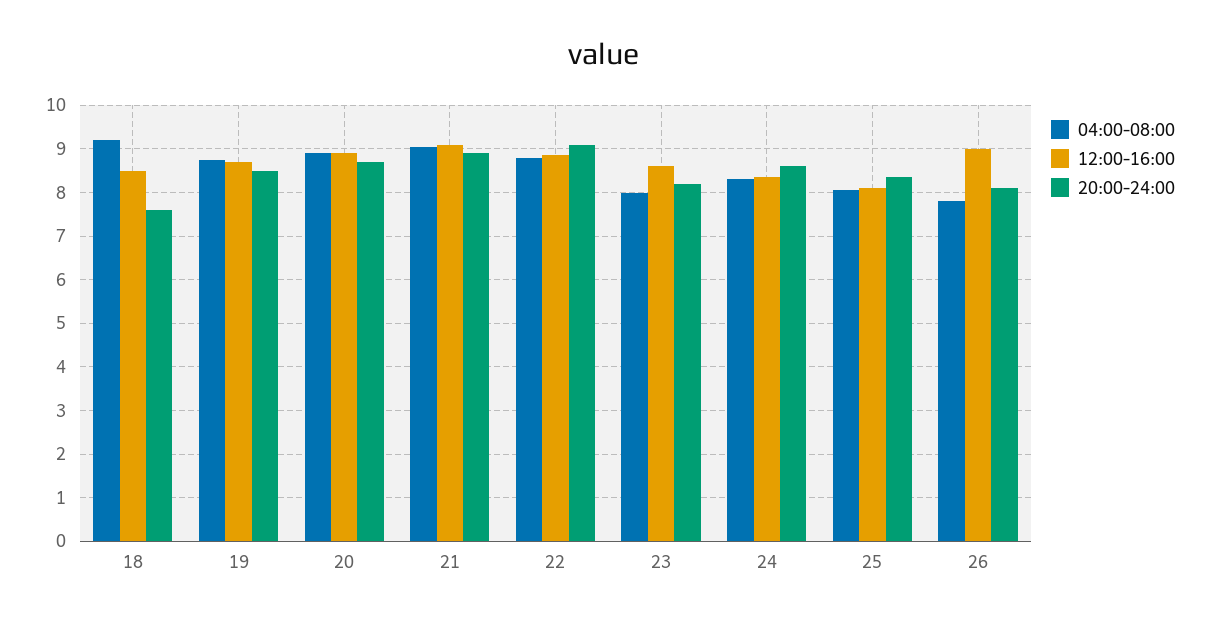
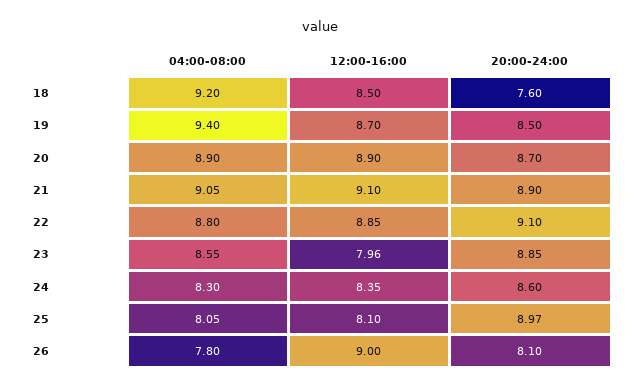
04:00-08:00, 19: 8.8 -> 9.4
04:00-08:00, 23: 8 -> 8.55
12:00-16:00, 23: 8.6 -> 7.96
20:00-24:00, 23: 8.2 -> 8.85
20:00-24:00, 25: 8.4 -> 8.97

